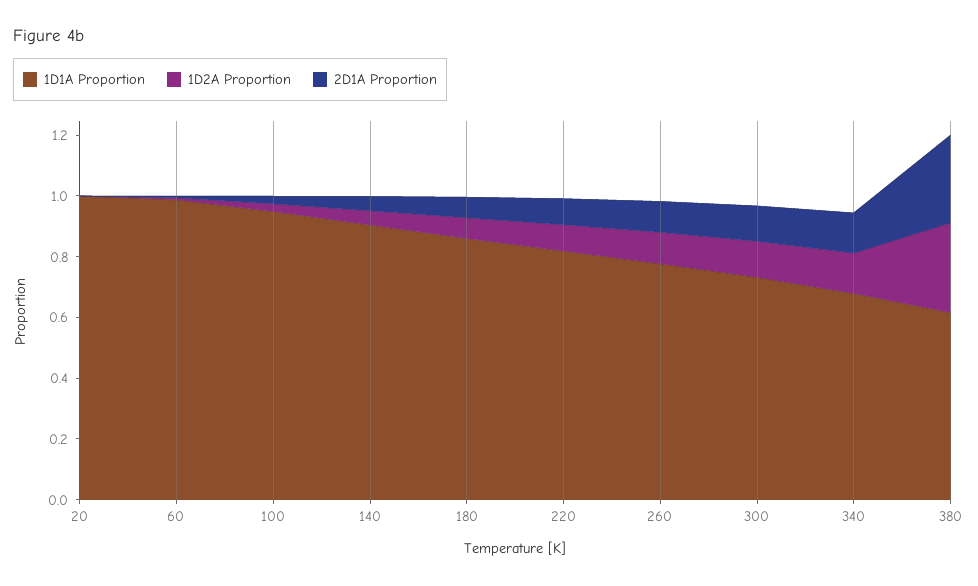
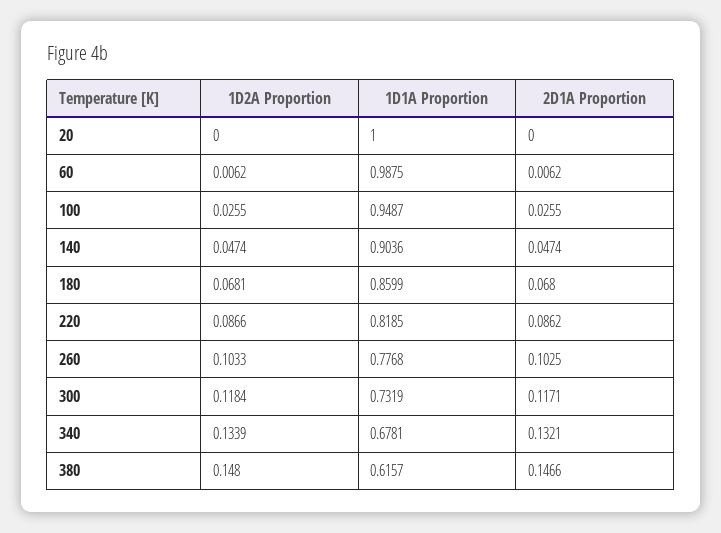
1D2A Proportion, 380: 0.3 -> 0.148
2D1A Proportion, 380: 0.3 -> 0.1466

